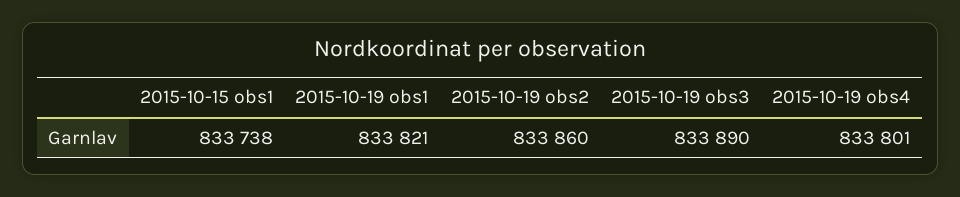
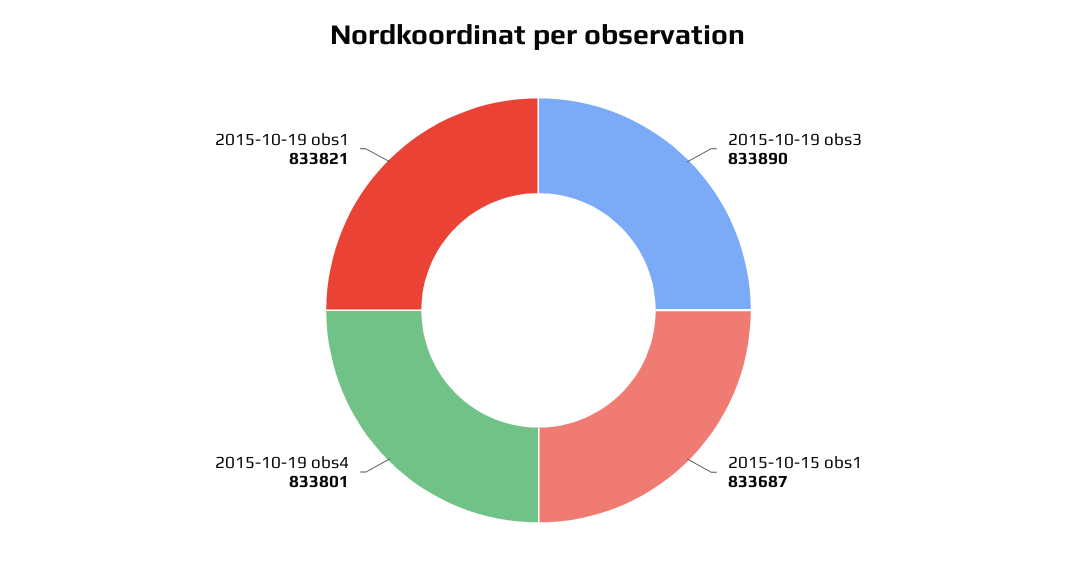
2015-10-15 obs1: 833738 -> 833687
2015-10-19 obs2: 833860 -> none

